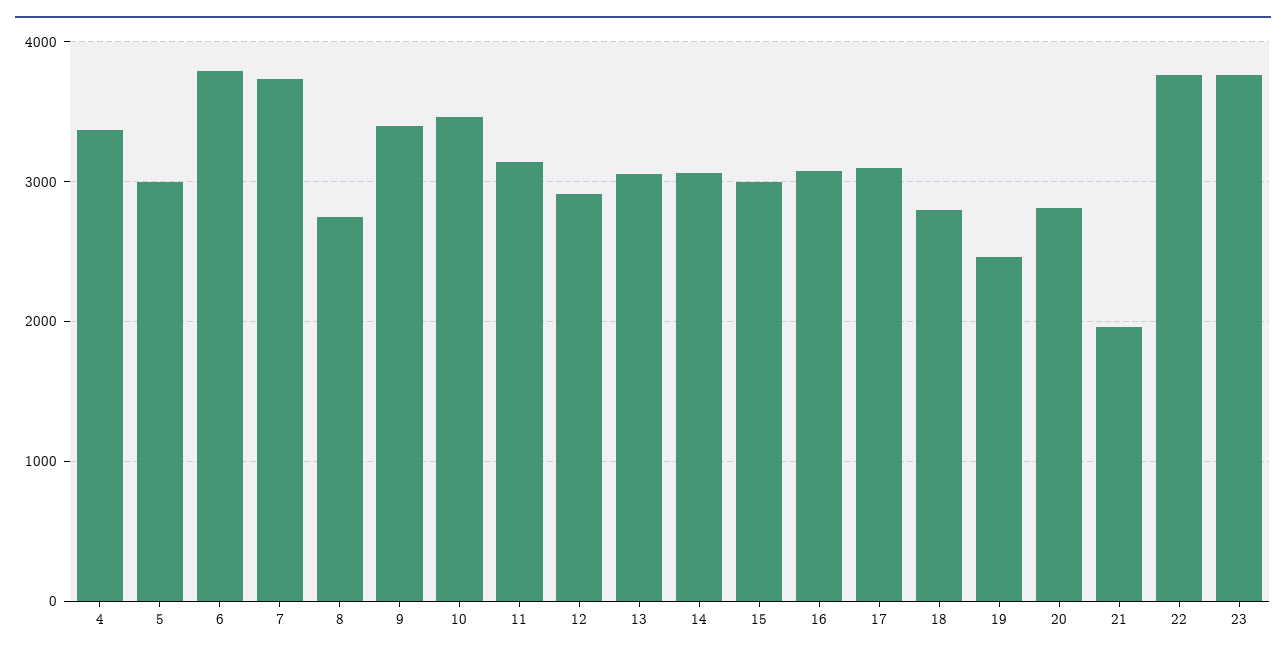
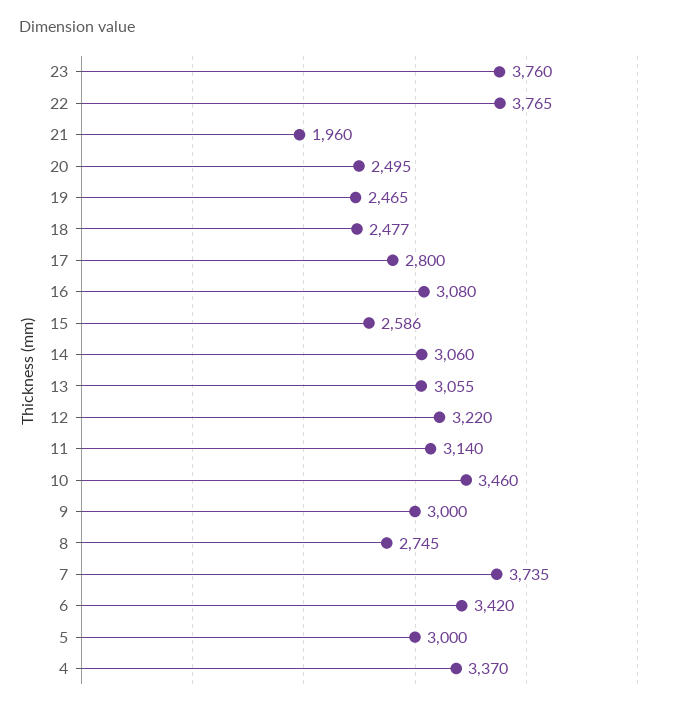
6: 3800 -> 3420
9: 3400 -> 3000
12: 2900 -> 3220
15: 3000 -> 2586
17: 3100 -> 2800
18: 2800 -> 2477
20: 2800 -> 2495

